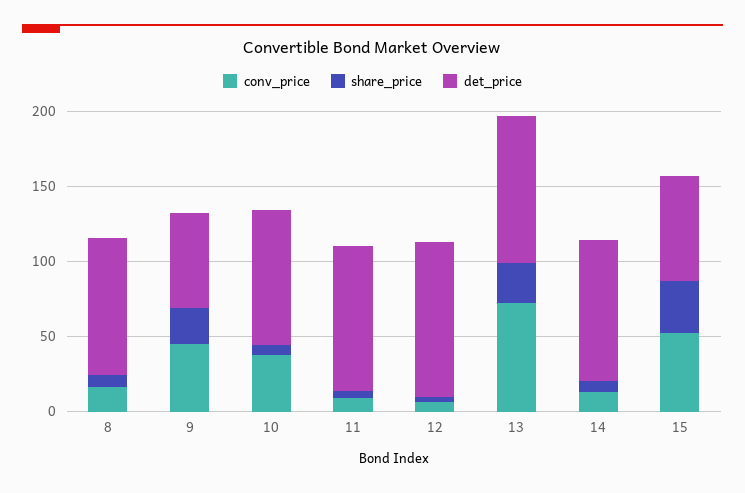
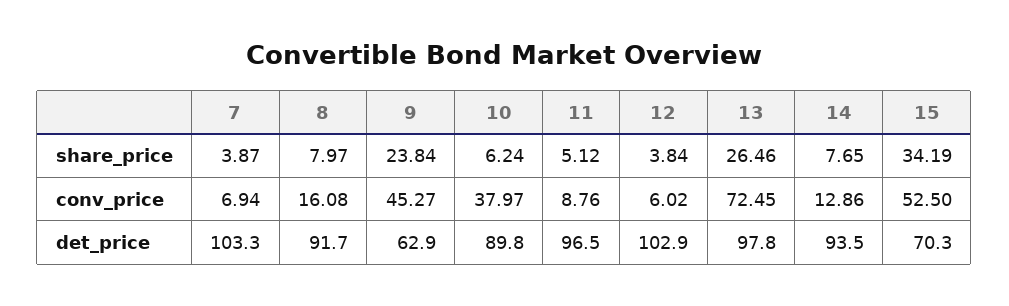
share_price, 7: none -> 3.87
conv_price, 7: none -> 6.94
det_price, 7: none -> 103.3

